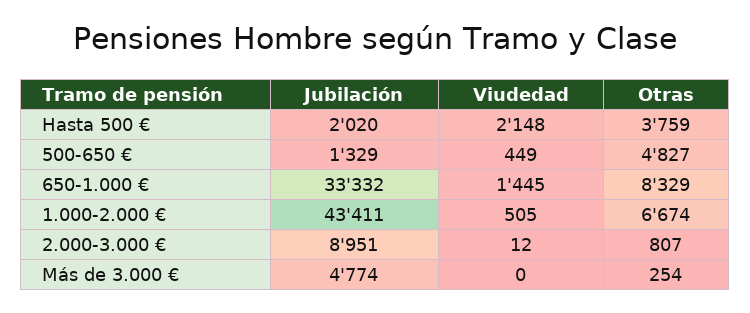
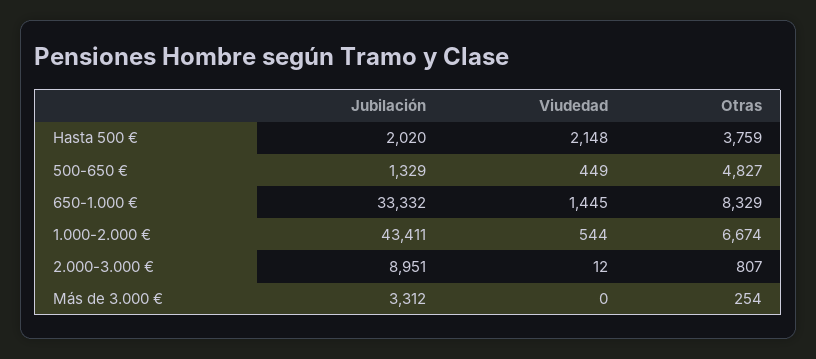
Viudedad, 1.000-2.000 €: 505 -> 544
Jubilación, Más de 3.000 €: 4774 -> 3312

